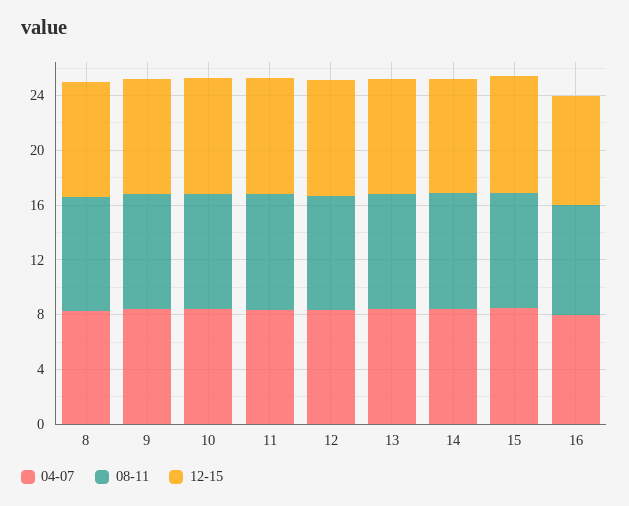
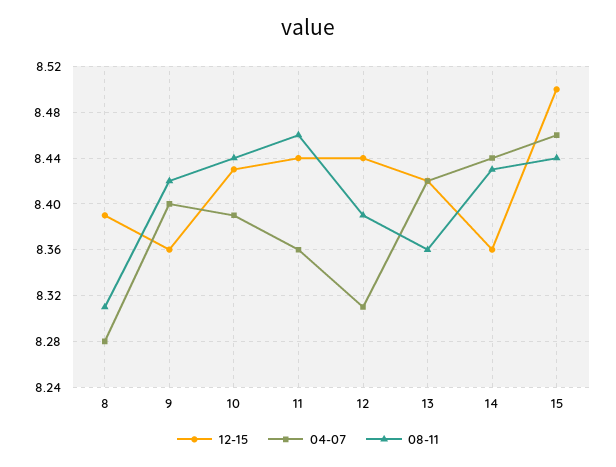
04-07, 16: 8 -> none
08-11, 16: 8 -> none
12-15, 16: 8 -> none

